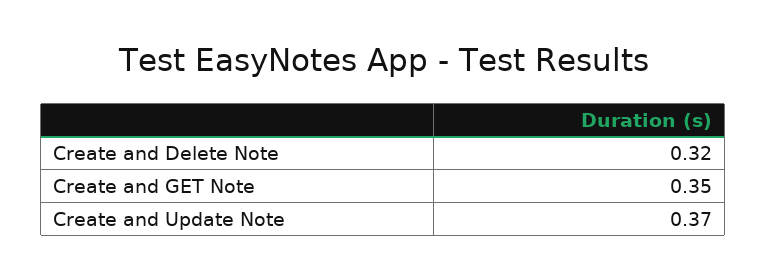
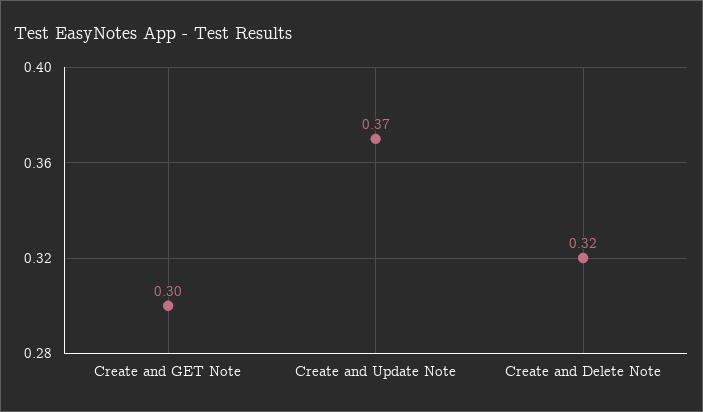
Create and GET Note: 0.35 -> 0.3

